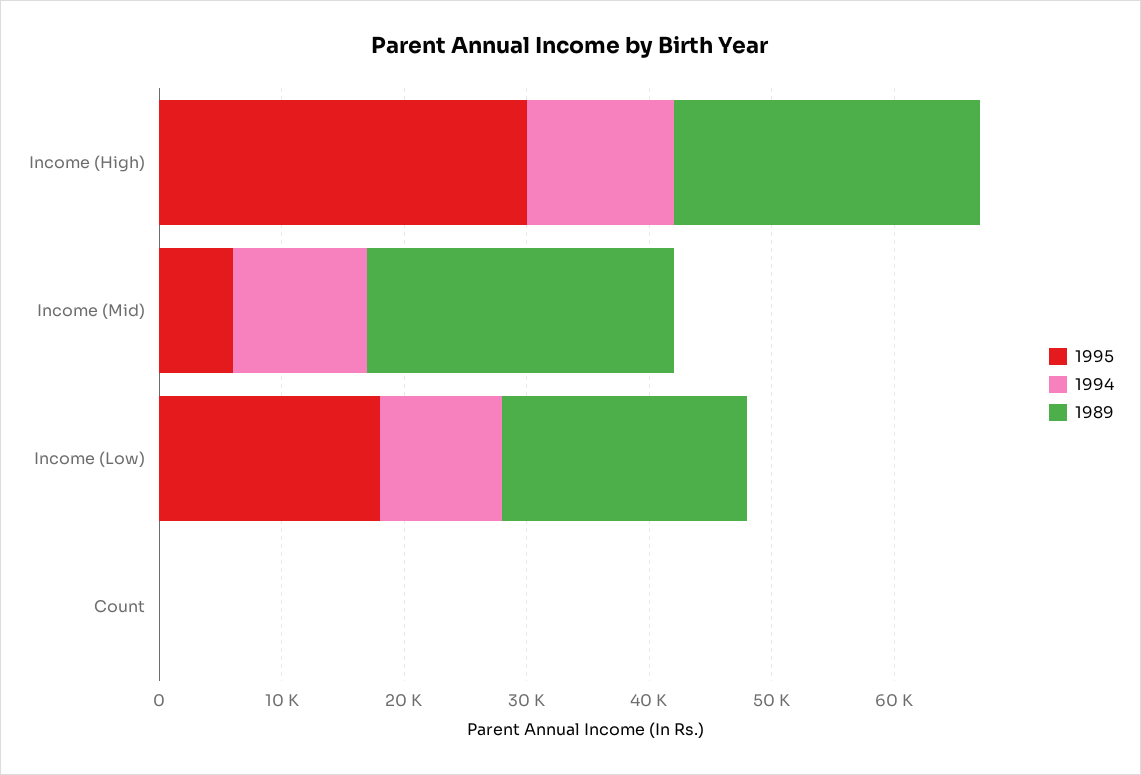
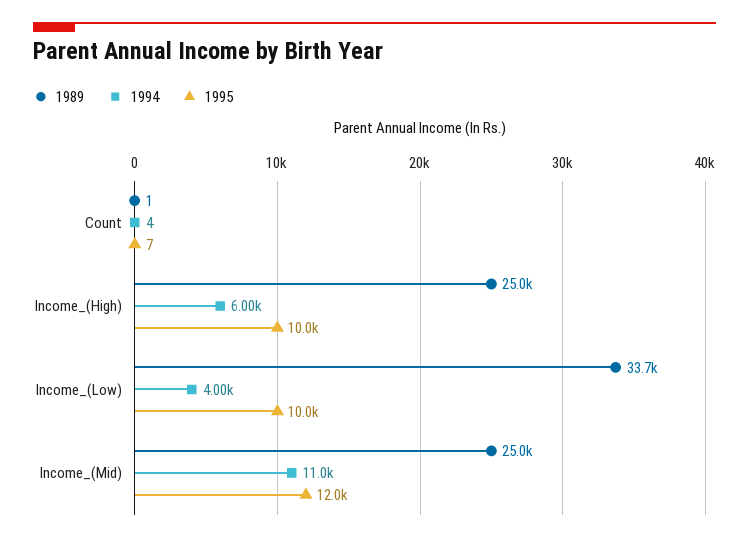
1995, Income (High): 30000 -> 10000
1994, Income (High): 12000 -> 6000
1995, Income (Mid): 6000 -> 12000
1995, Income (Low): 18000 -> 10000
1994, Income (Low): 10000 -> 4000
1989, Income (Low): 20000 -> 33700

